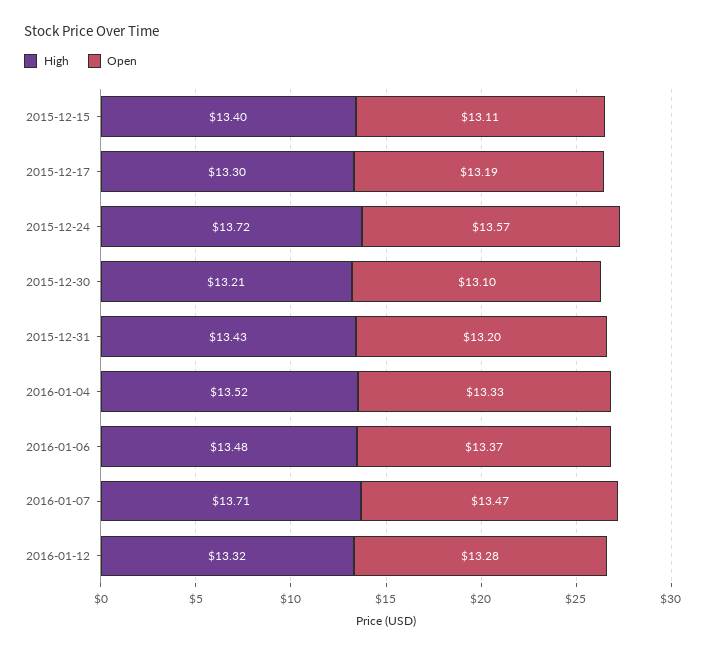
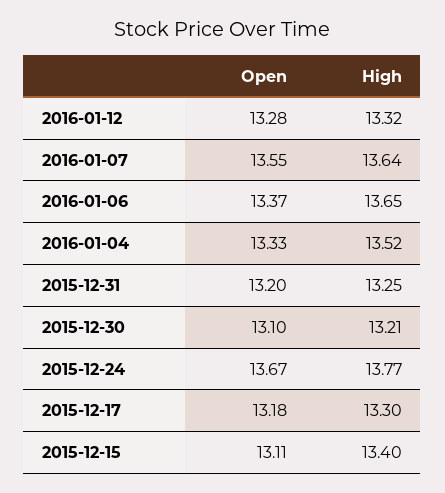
Open, 2015-12-17: 13.19 -> 13.18
High, 2015-12-24: 13.72 -> 13.77
Open, 2015-12-24: 13.57 -> 13.67
High, 2015-12-31: 13.43 -> 13.25
High, 2016-01-06: 13.48 -> 13.65
High, 2016-01-07: 13.71 -> 13.64
Open, 2016-01-07: 13.47 -> 13.55

